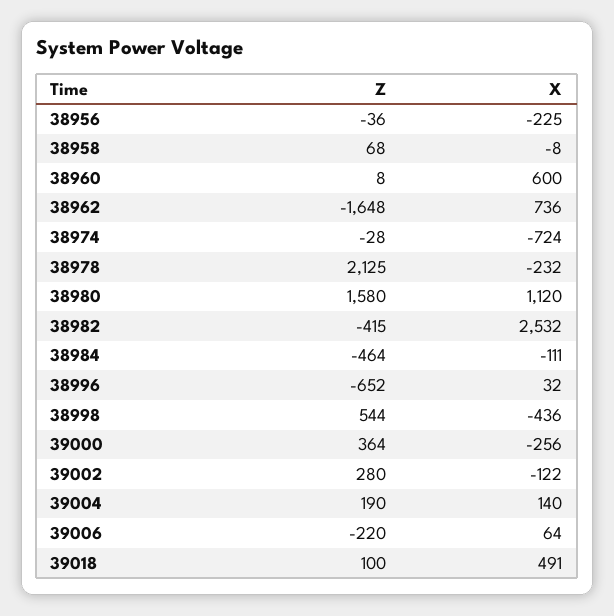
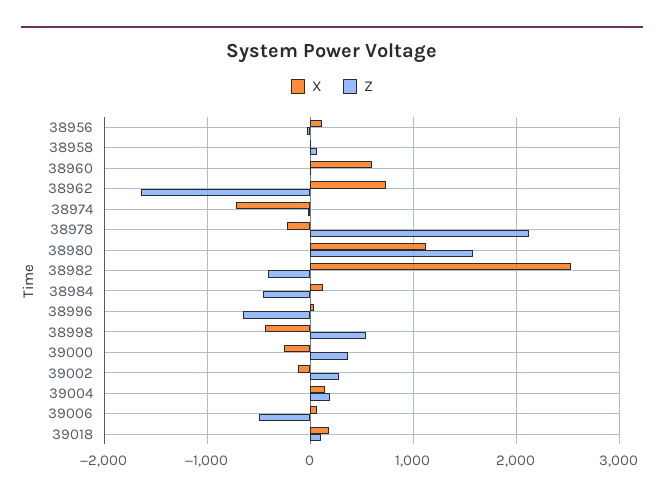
X, 38956: -225 -> 100
X, 38984: -111 -> 100
Z, 39006: -220 -> -500
X, 39018: 491 -> 200

